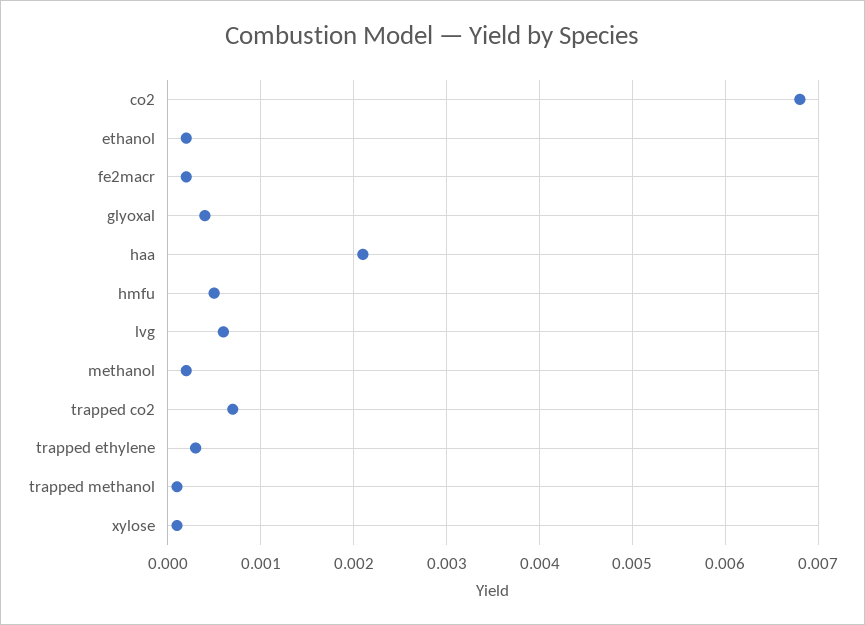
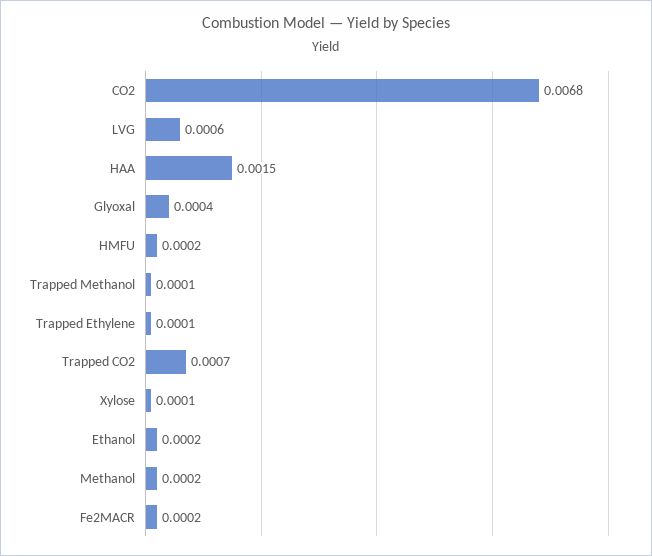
haa: 0.0021 -> 0.0015
hmfu: 0.0005 -> 0.0002
trapped ethylene: 0.0003 -> 0.0001

